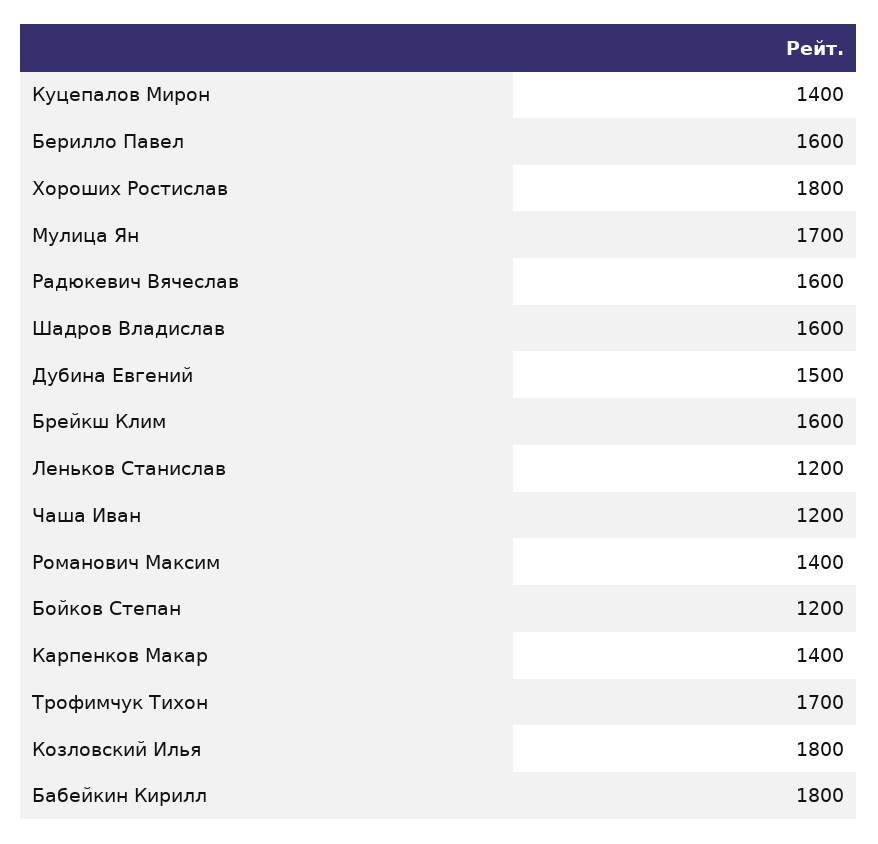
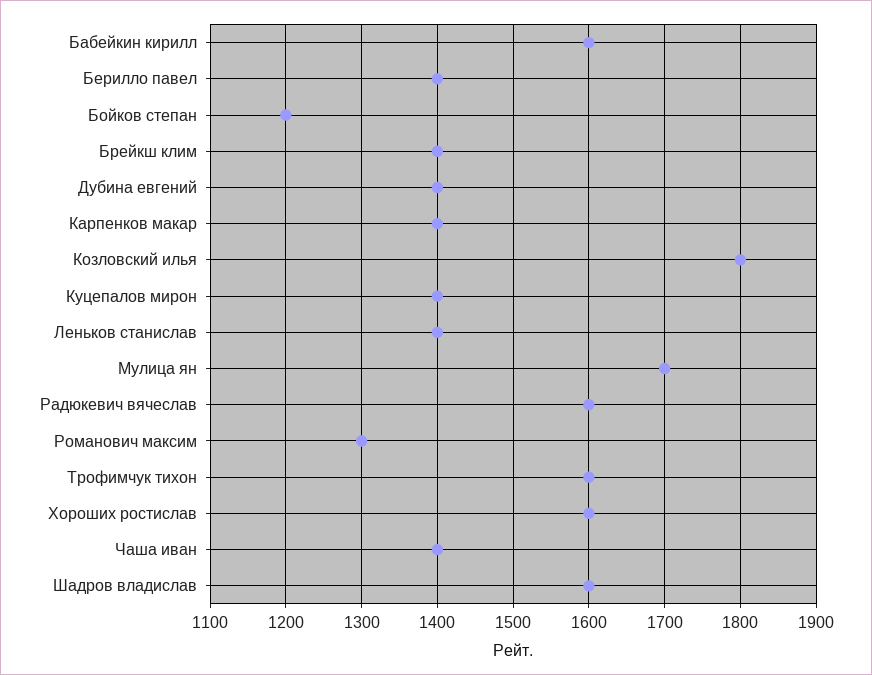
Берилло Павел: 1600 -> 1400
Хороших Ростислав: 1800 -> 1600
Дубина Евгений: 1500 -> 1400
Брейкш Клим: 1600 -> 1400
Леньков Станислав: 1200 -> 1400
Чаша Иван: 1200 -> 1400
Романович Максим: 1400 -> 1300
Трофимчук Тихон: 1700 -> 1600
Бабейкин Кирилл: 1800 -> 1600

